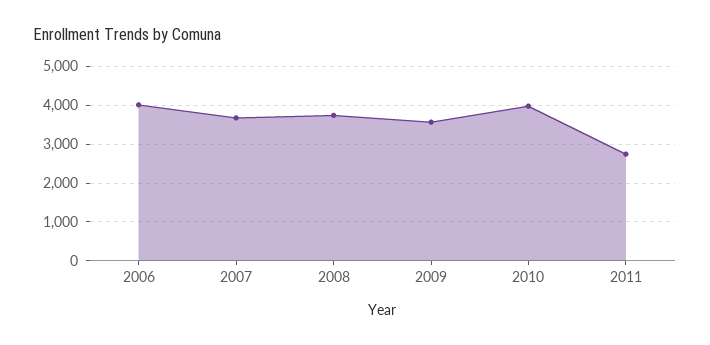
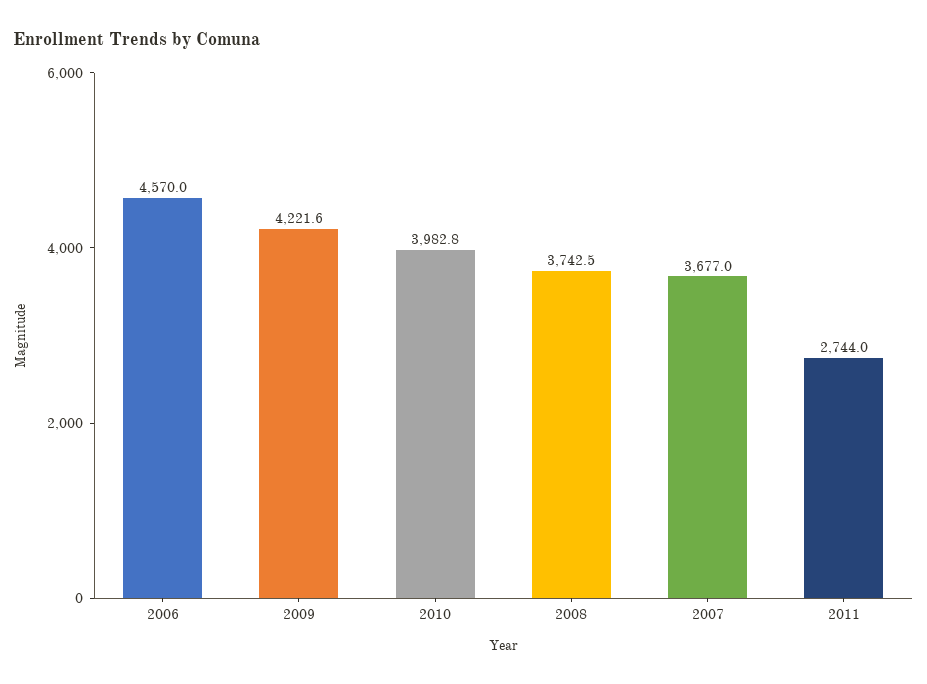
2006: 4000 -> 4570
2009: 3600 -> 4221.6

